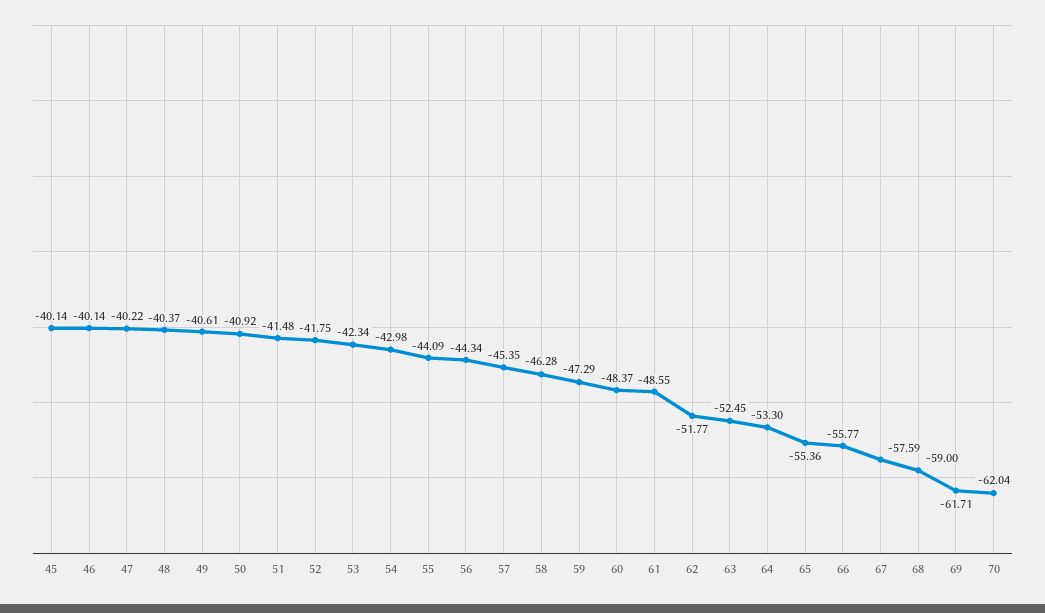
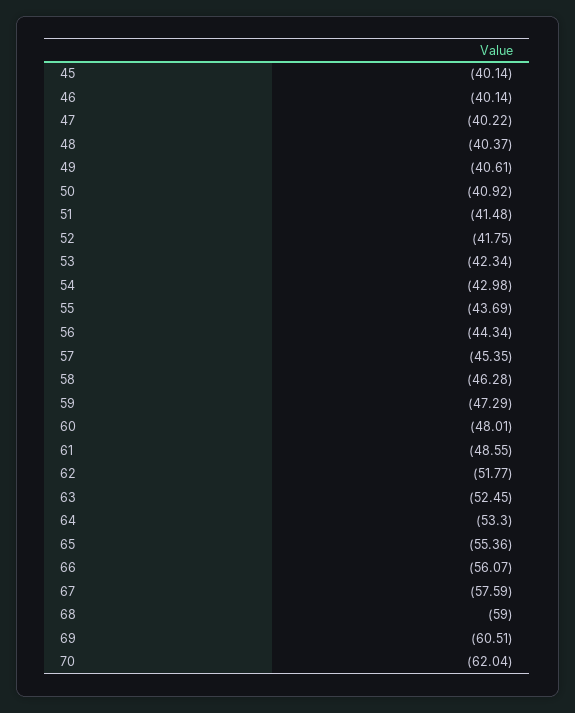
55: -44.09 -> -43.69
60: -48.37 -> -48.01
66: -55.77 -> -56.07
69: -61.71 -> -60.51

